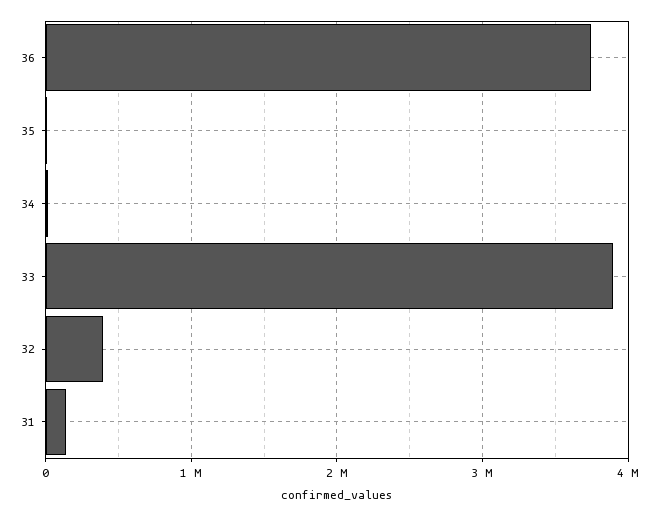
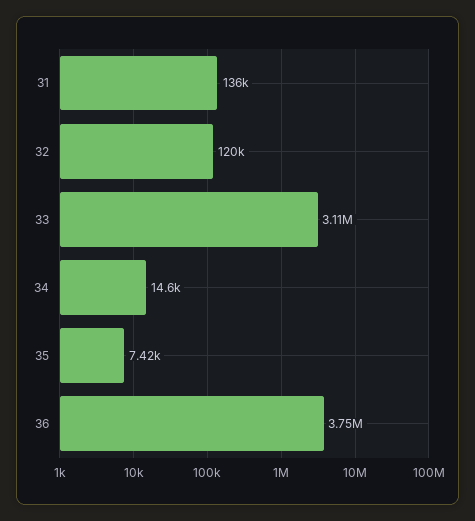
33: 3900000 -> 3110000
32: 400000 -> 120000

